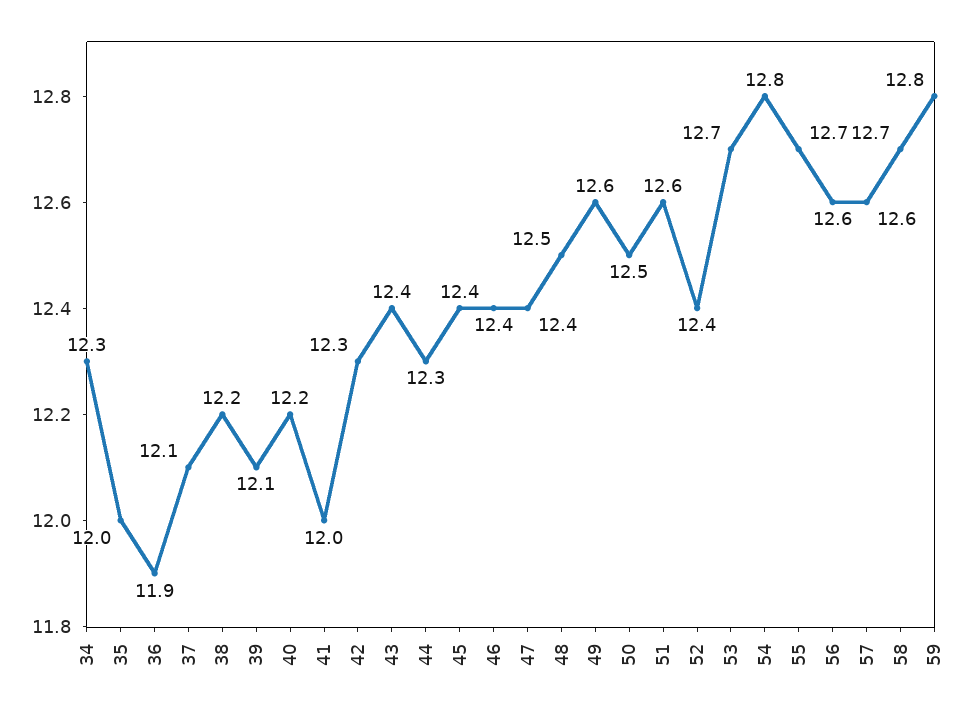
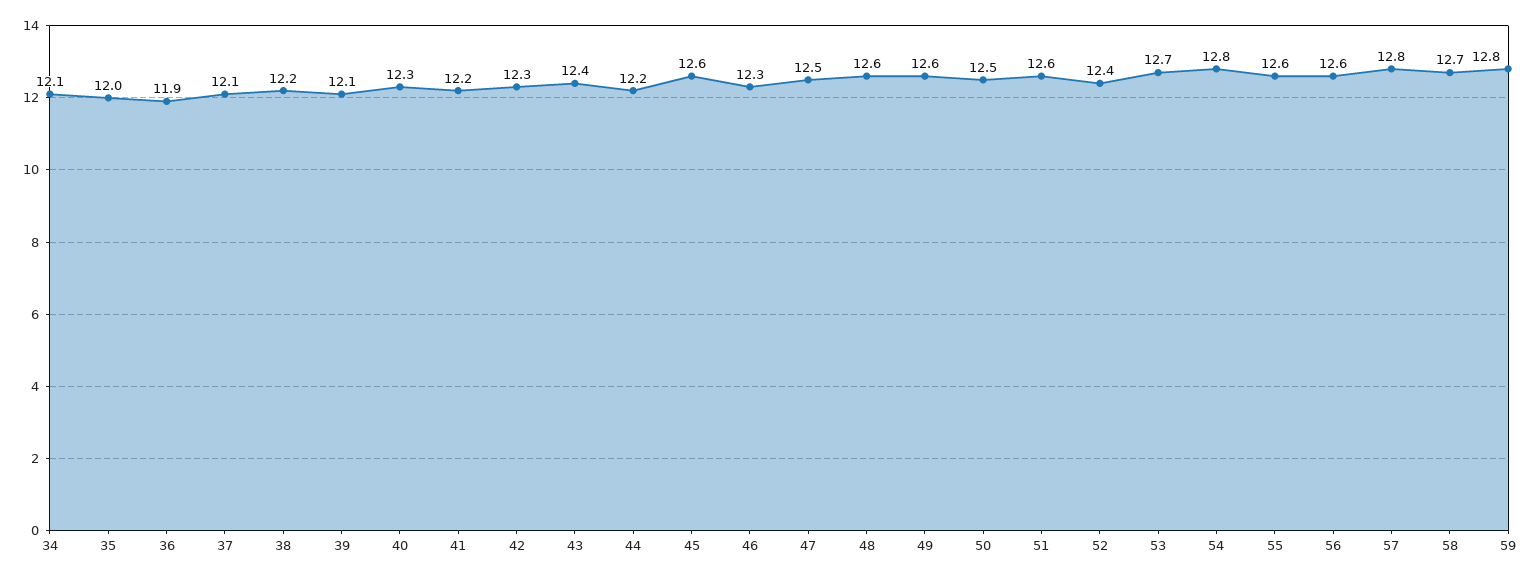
34: 12.3 -> 12.1
40: 12.2 -> 12.3
41: 12 -> 12.2
44: 12.3 -> 12.2
45: 12.4 -> 12.6
46: 12.4 -> 12.3
47: 12.4 -> 12.5
48: 12.5 -> 12.6
55: 12.7 -> 12.6
57: 12.6 -> 12.8

